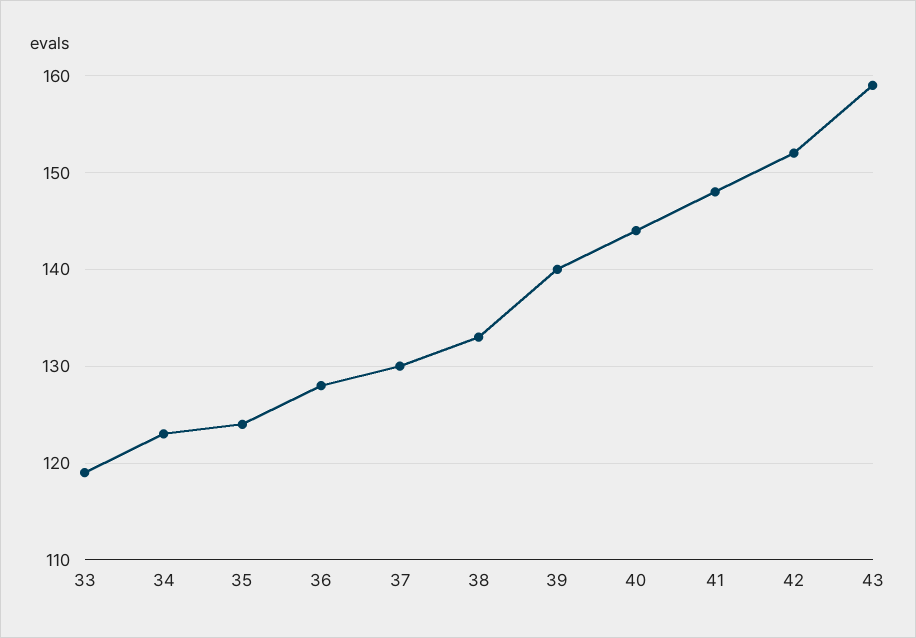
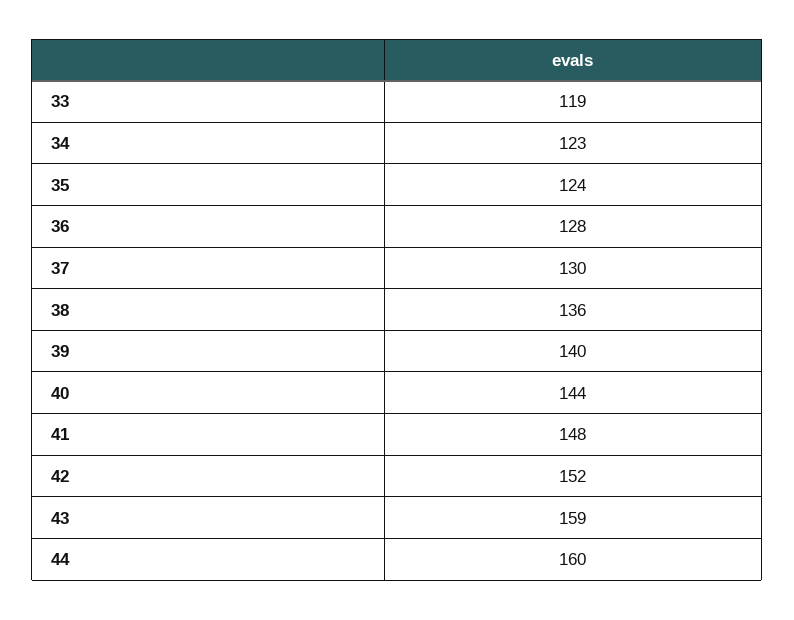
38: 133 -> 136
44: none -> 160

